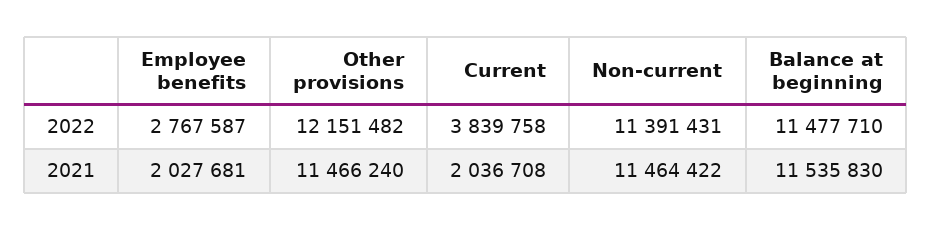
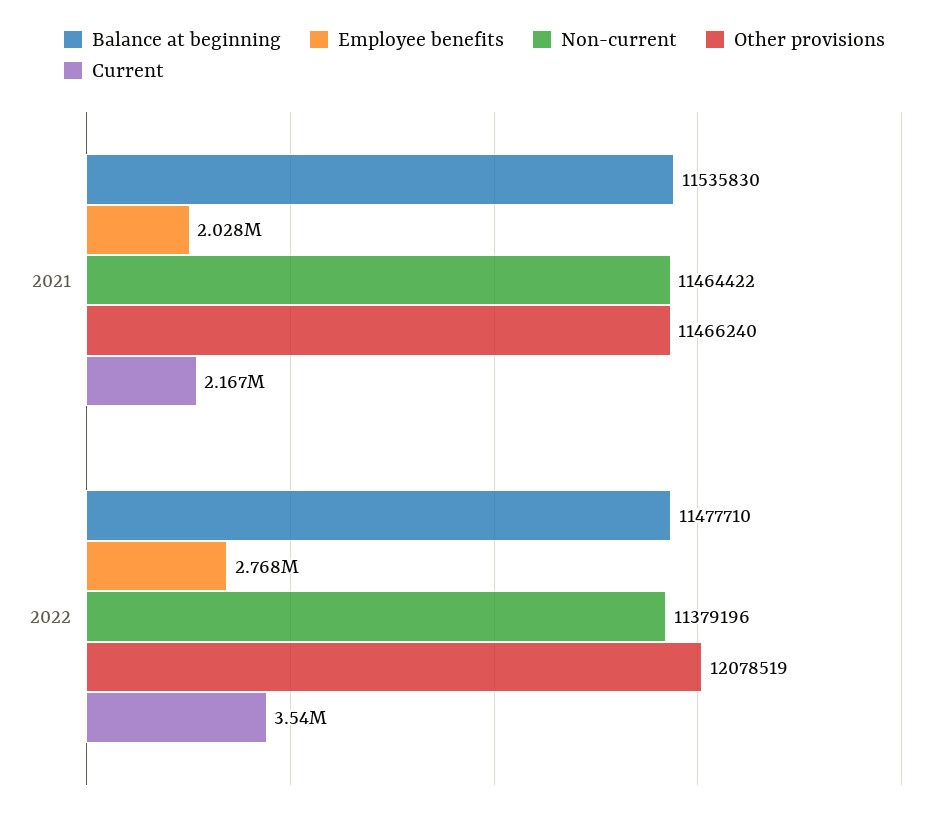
Other provisions, 2022: 12151482 -> 12078519
Current, 2022: 3839758 -> 3540000
Non-current, 2022: 11391431 -> 11379196
Current, 2021: 2036708 -> 2167000

